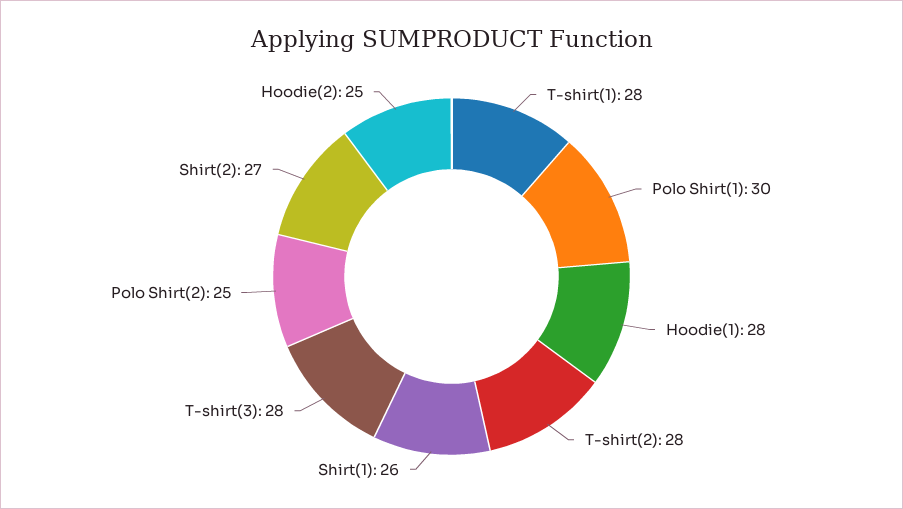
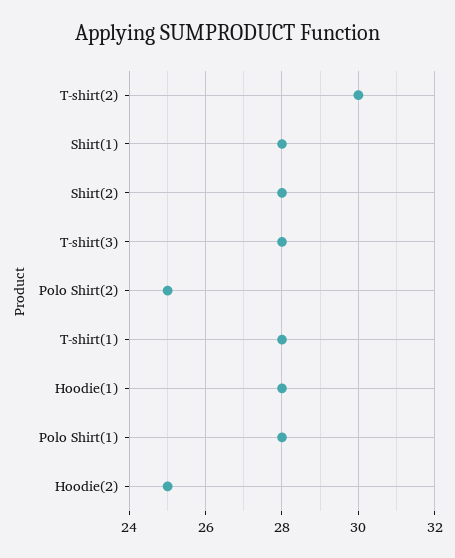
Polo Shirt(1): 30 -> 28
T-shirt(2): 28 -> 30
Shirt(1): 26 -> 28
Shirt(2): 27 -> 28

